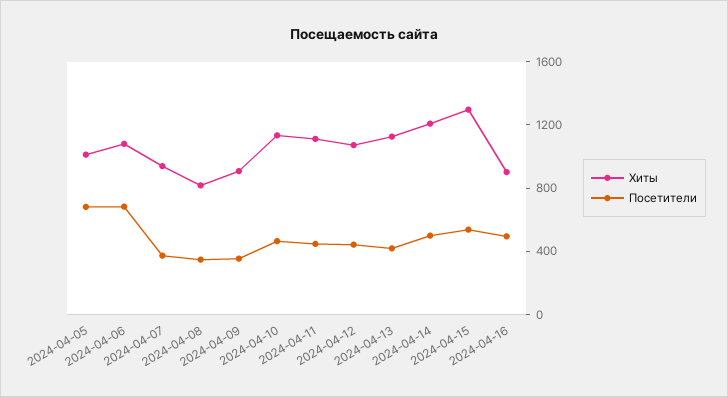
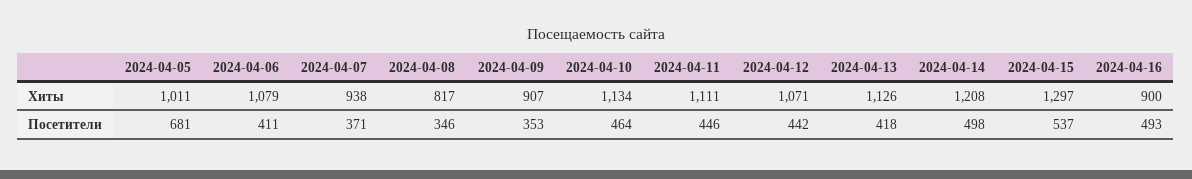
Посетители, 2024-04-06: 700 -> 411

